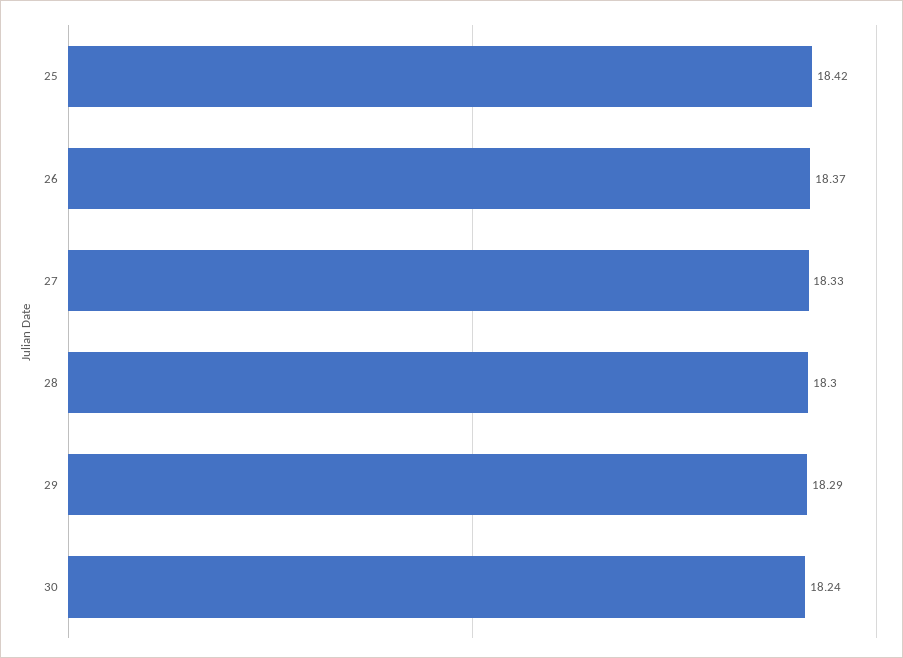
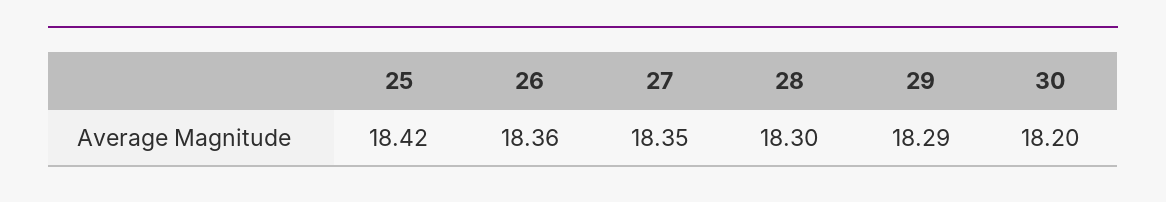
26: 18.37 -> 18.36
27: 18.33 -> 18.35
30: 18.24 -> 18.2

